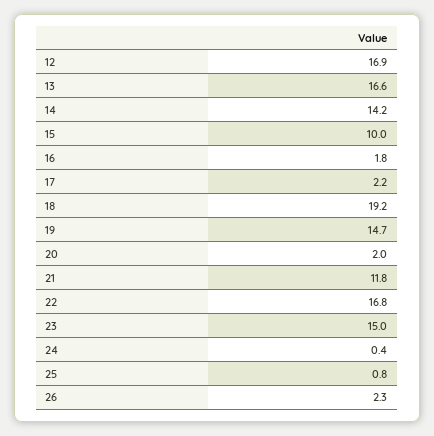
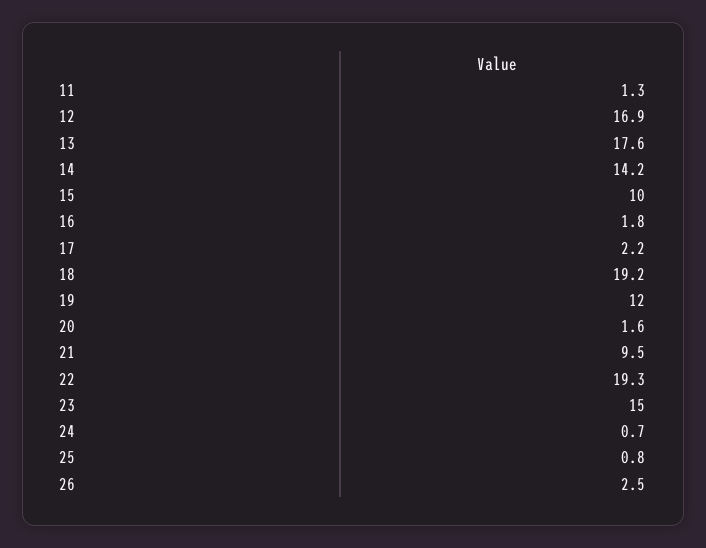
13: 16.6 -> 17.6
19: 14.7 -> 12
20: 2 -> 1.6
21: 11.8 -> 9.5
22: 16.8 -> 19.3
24: 0.4 -> 0.7
26: 2.3 -> 2.5
11: none -> 1.3

